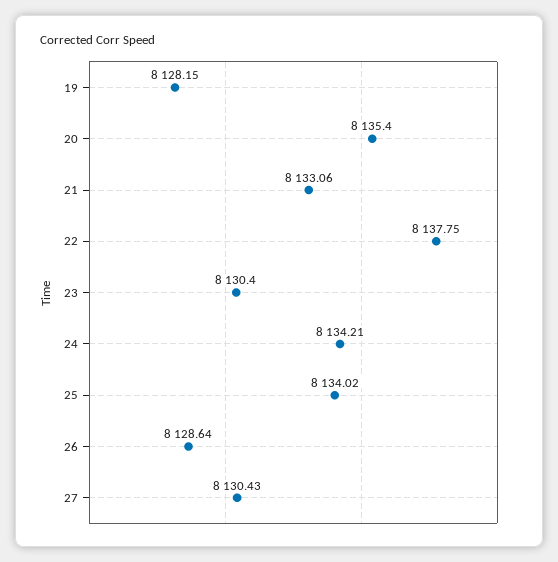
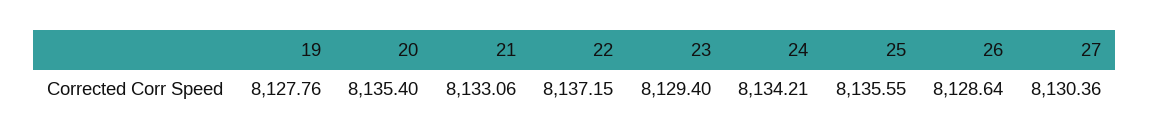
19: 8128.15 -> 8127.76
22: 8137.75 -> 8137.15
23: 8130.4 -> 8129.4
25: 8134.02 -> 8135.55
27: 8130.43 -> 8130.36

